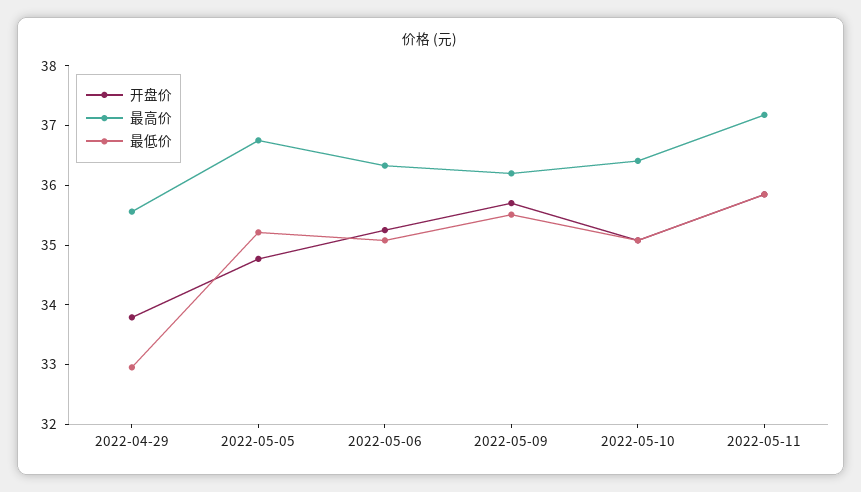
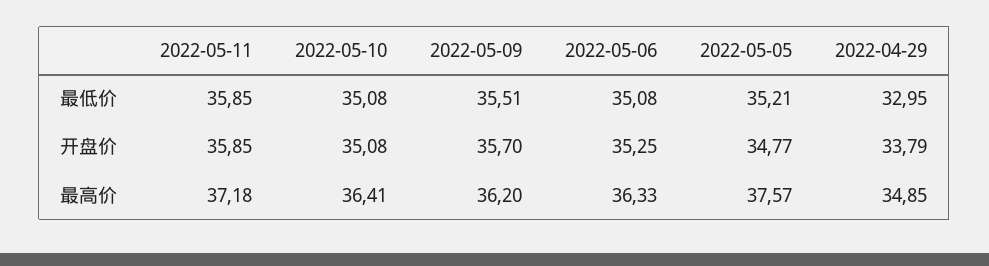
最高价, 2022-04-29: 35.6 -> 34.85
最高价, 2022-05-05: 36.8 -> 37.57

